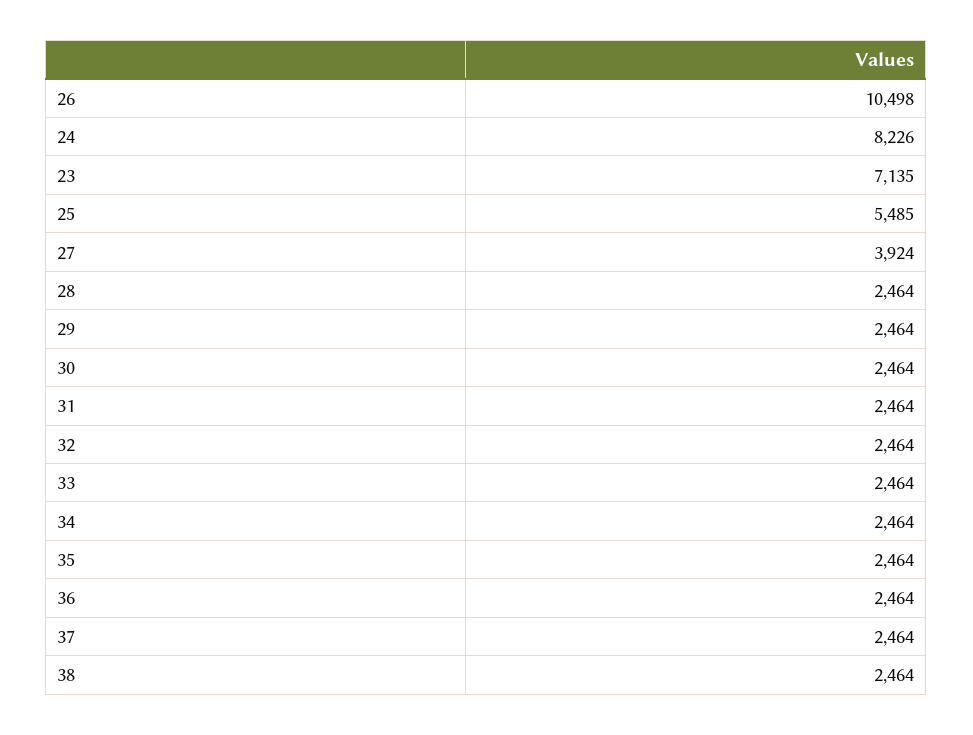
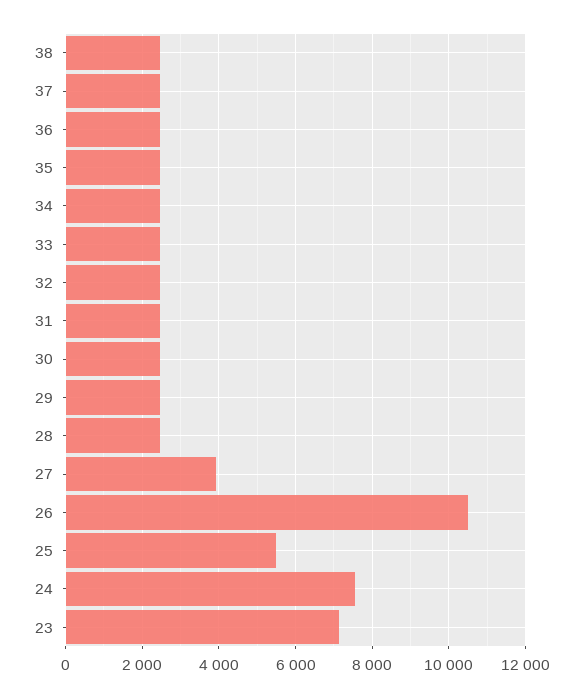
24: 8226 -> 7600

